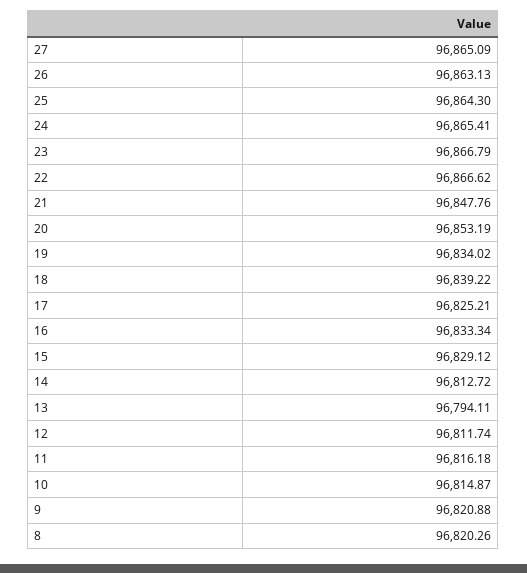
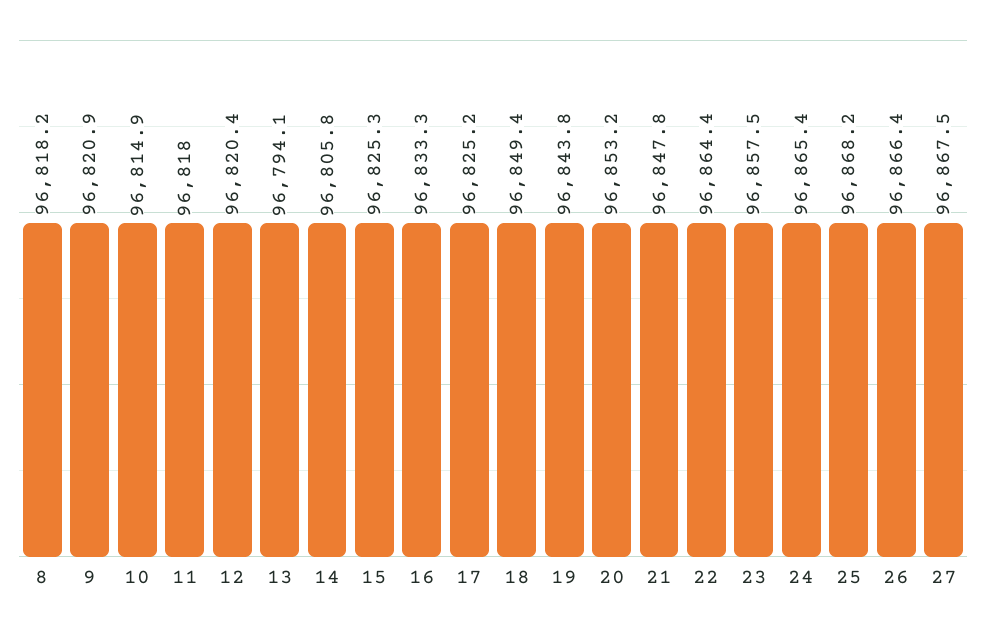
27: 96865.09 -> 96867.5
26: 96863.13 -> 96866.4
25: 96864.3 -> 96868.2
23: 96866.79 -> 96857.5
22: 96866.62 -> 96864.4
19: 96834.02 -> 96843.8
18: 96839.22 -> 96849.4
15: 96829.12 -> 96825.3
14: 96812.72 -> 96805.8
12: 96811.74 -> 96820.4
11: 96816.18 -> 96818
8: 96820.26 -> 96818.2

